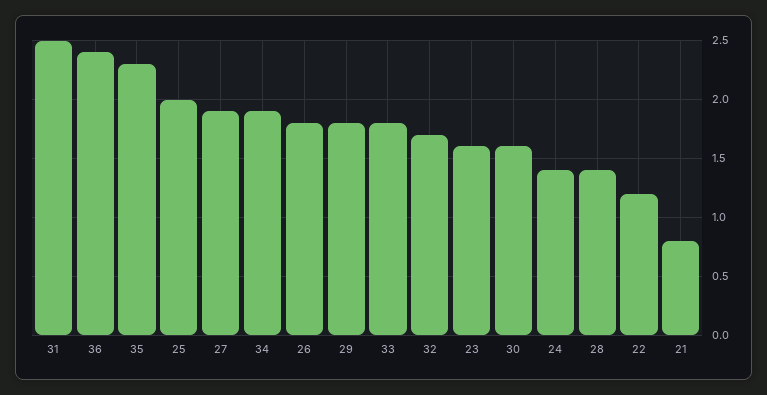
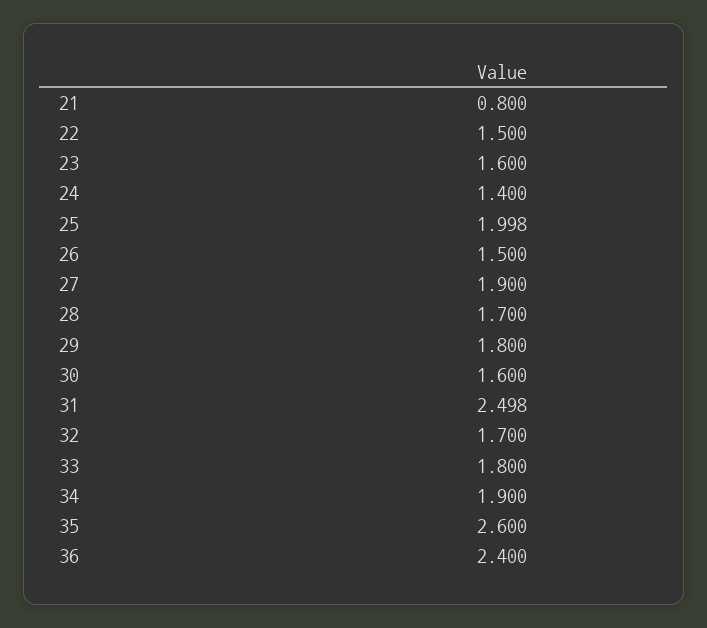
35: 2.3 -> 2.6
26: 1.8 -> 1.5
28: 1.4 -> 1.7
22: 1.2 -> 1.5

